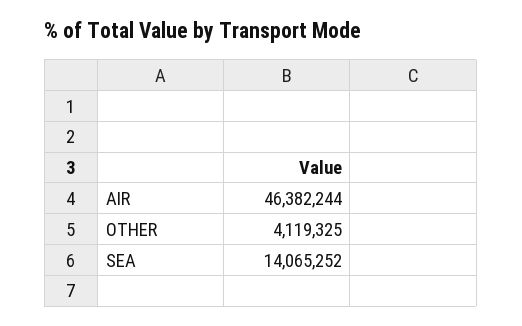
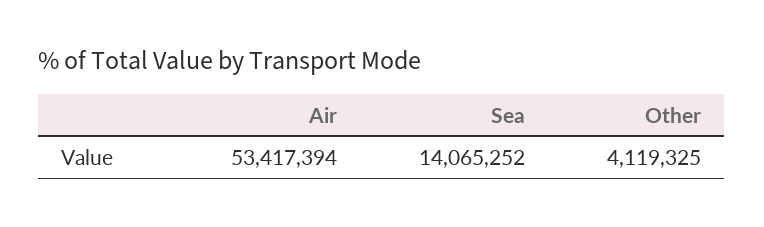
AIR: 46382244 -> 53417394

